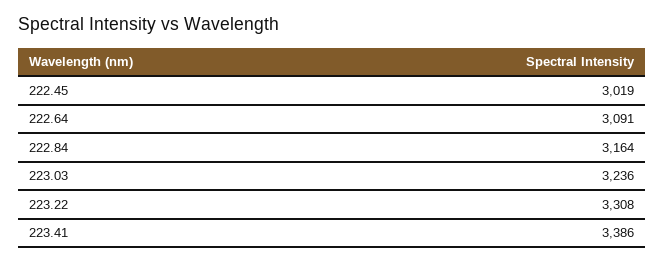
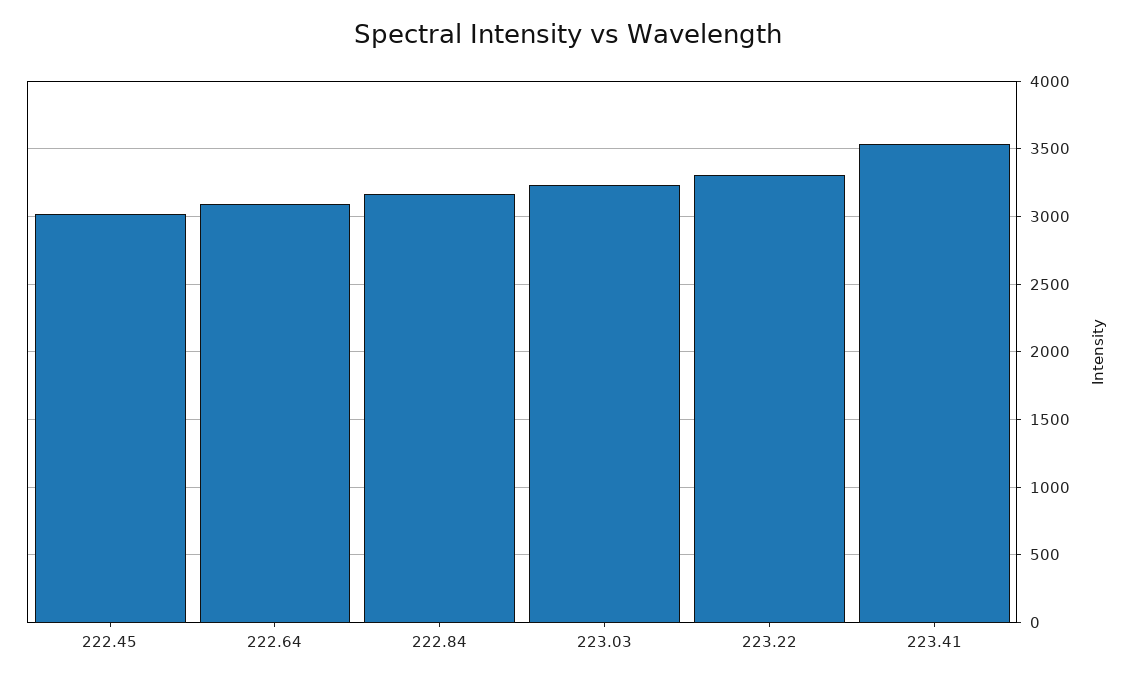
223.41: 3386 -> 3550

